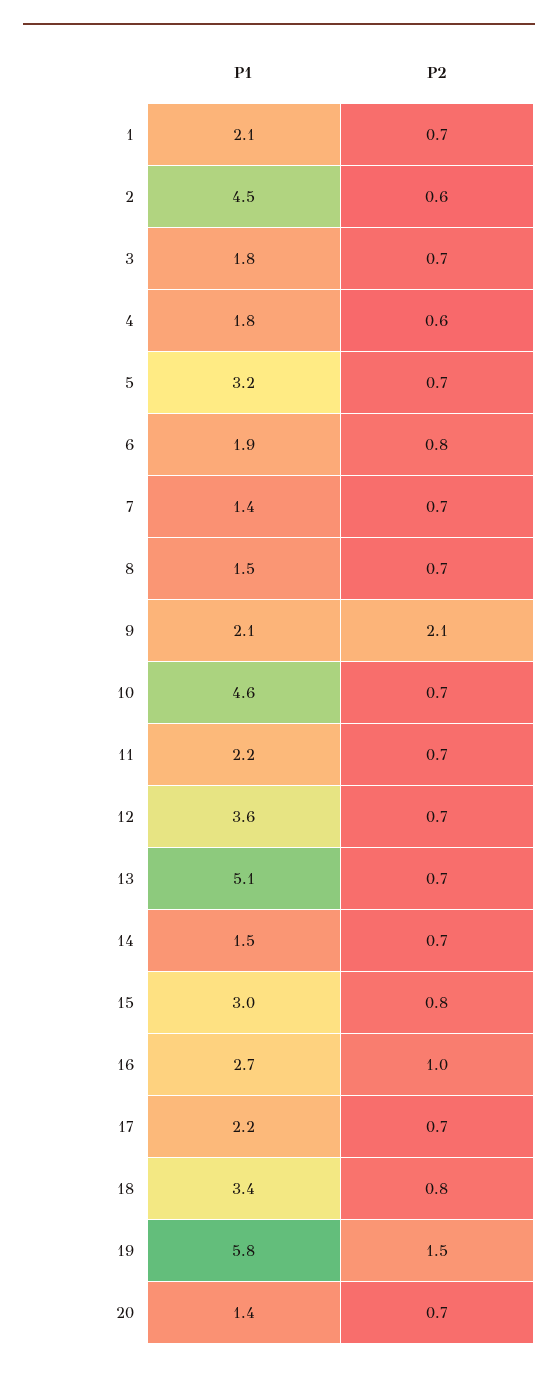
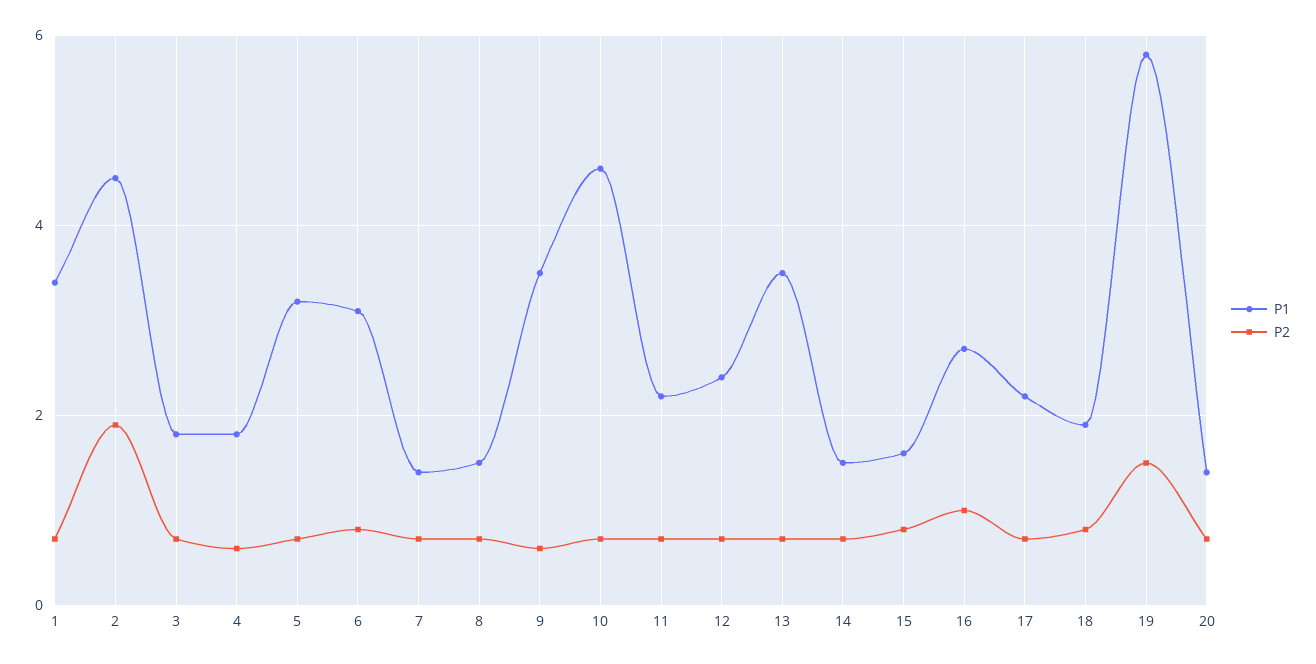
P1, 1: 2.1 -> 3.5
P2, 2: 0.6 -> 2
P1, 6: 1.9 -> 3
P1, 9: 2.1 -> 3.5
P2, 9: 2.1 -> 0.5
P1, 12: 3.6 -> 2.5
P1, 13: 5.1 -> 3.5
P1, 15: 3 -> 1.5
P1, 18: 3.4 -> 2

